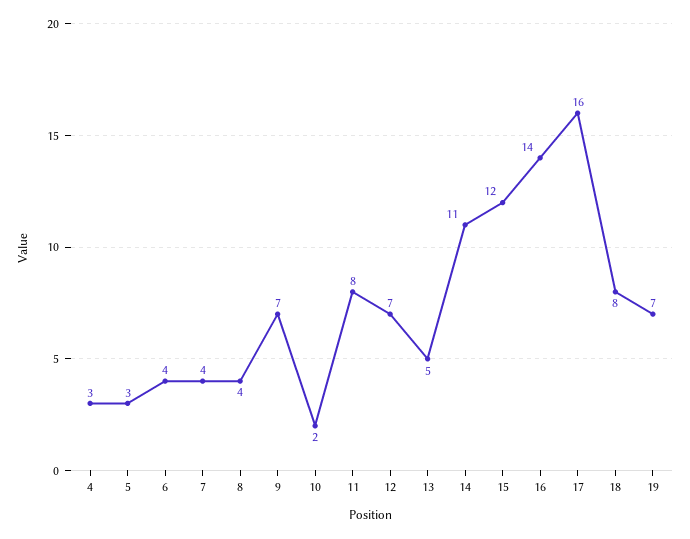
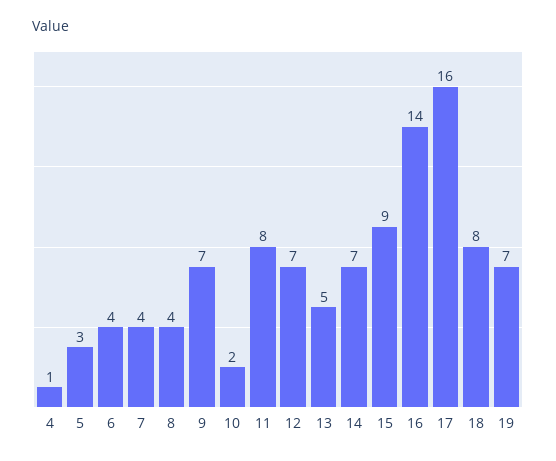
4: 3 -> 1
14: 11 -> 7
15: 12 -> 9

